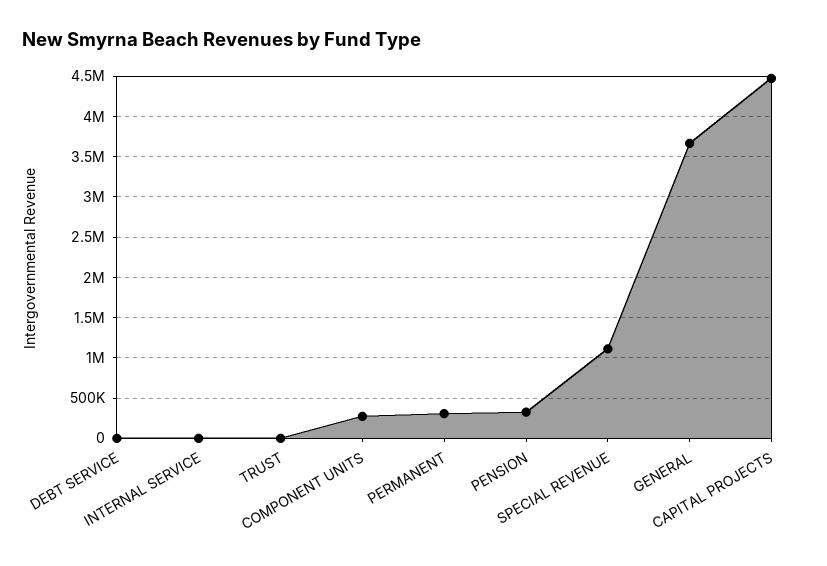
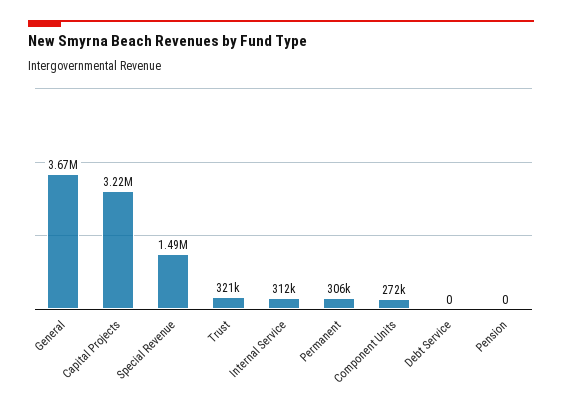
INTERNAL SERVICE: 0 -> 312000
TRUST: 0 -> 321000
PENSION: 300000 -> 0
SPECIAL REVENUE: 1100000 -> 1490000
CAPITAL PROJECTS: 4500000 -> 3220000

